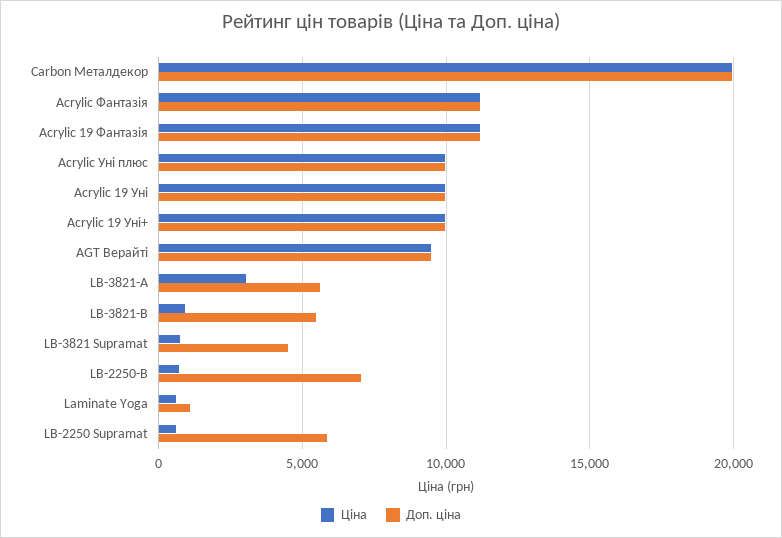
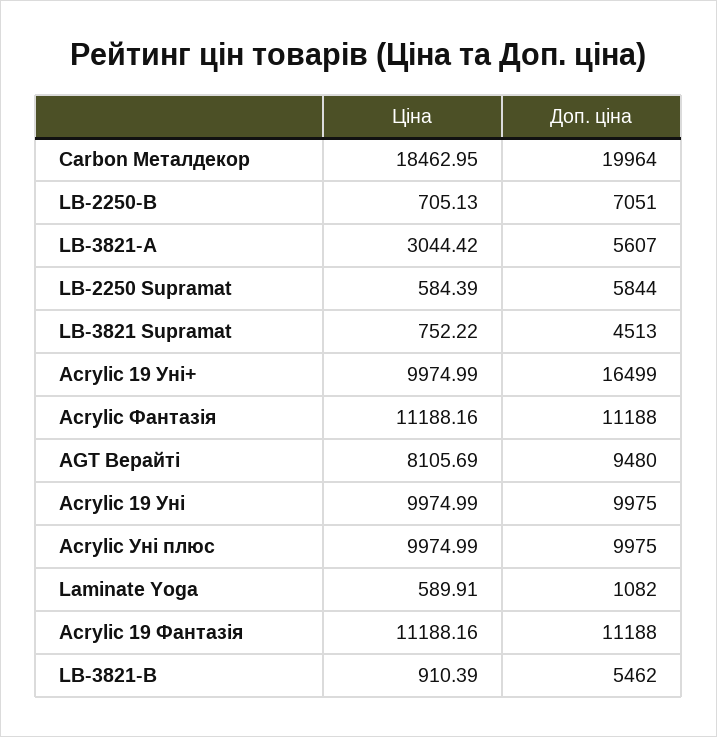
Ціна, Carbon Металдекор: 20000 -> 18462.95
Доп. ціна, Acrylic 19 Уні+: 10000 -> 16499
Ціна, AGT Верайті: 9500 -> 8105.69

